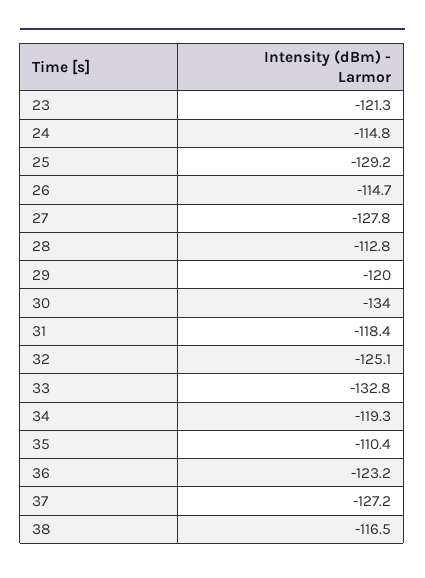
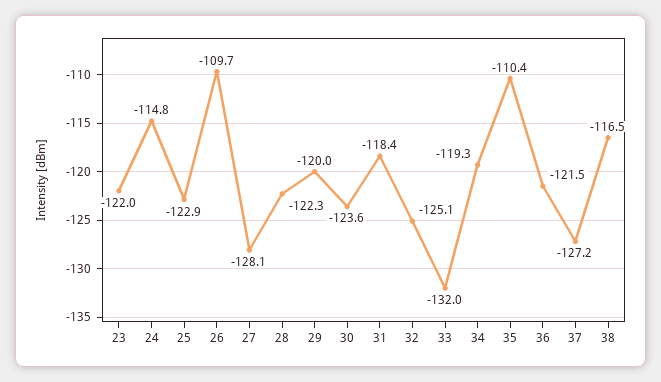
23: -121.3 -> -122
25: -129.2 -> -122.9
26: -114.7 -> -109.7
27: -127.8 -> -128.1
28: -112.8 -> -122.3
30: -134 -> -123.6
33: -132.8 -> -132
36: -123.2 -> -121.5

